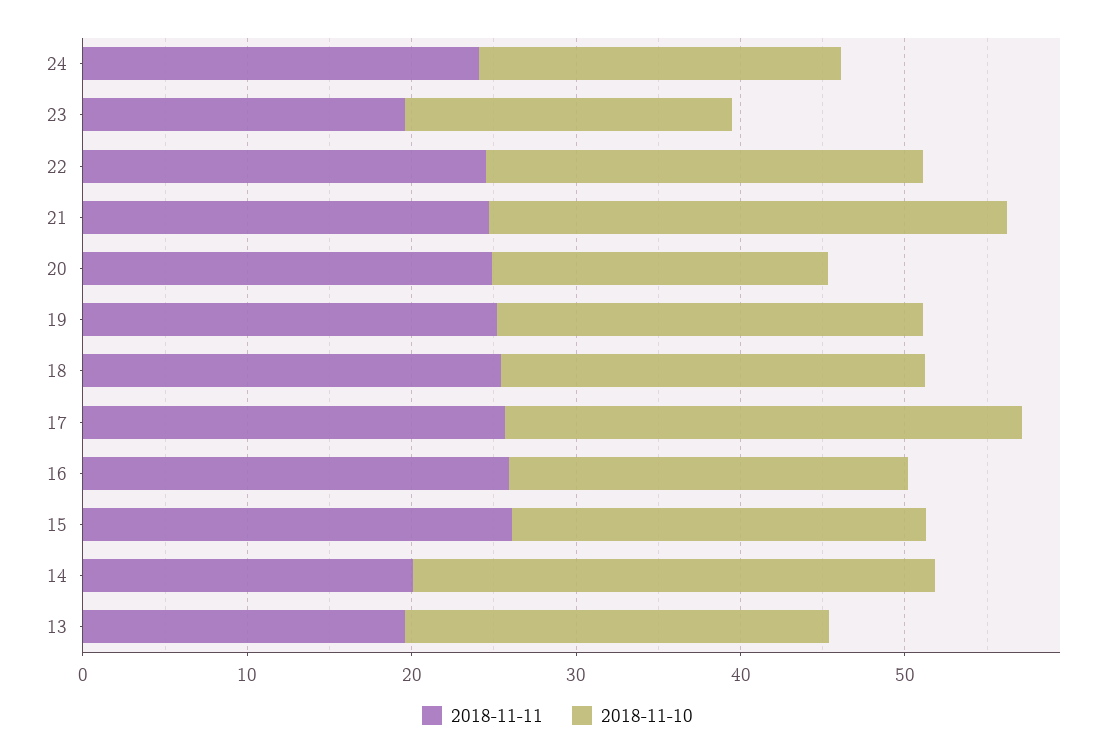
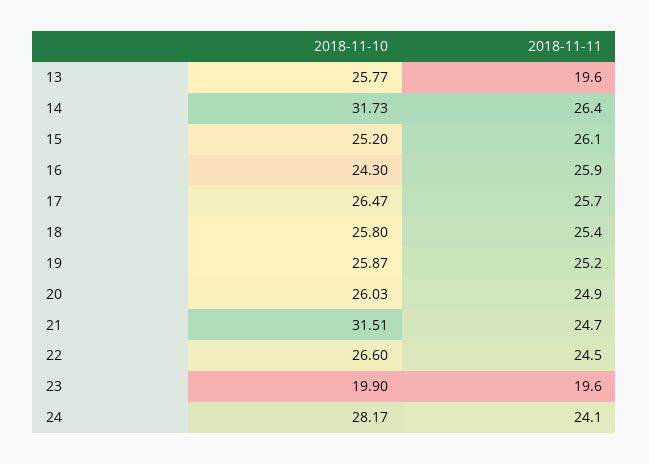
2018-11-10, 24: 22 -> 28.17
2018-11-10, 20: 20 -> 26.03
2018-11-10, 17: 32 -> 26.47
2018-11-11, 14: 20 -> 26.4

